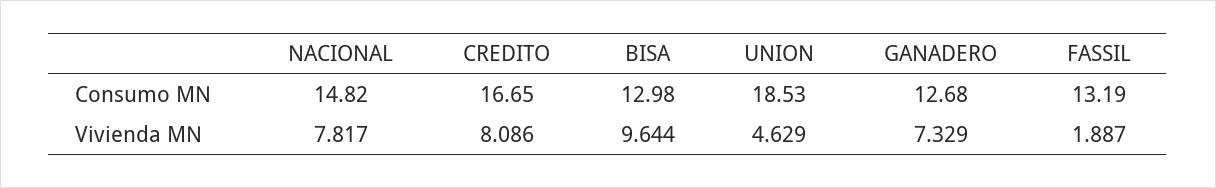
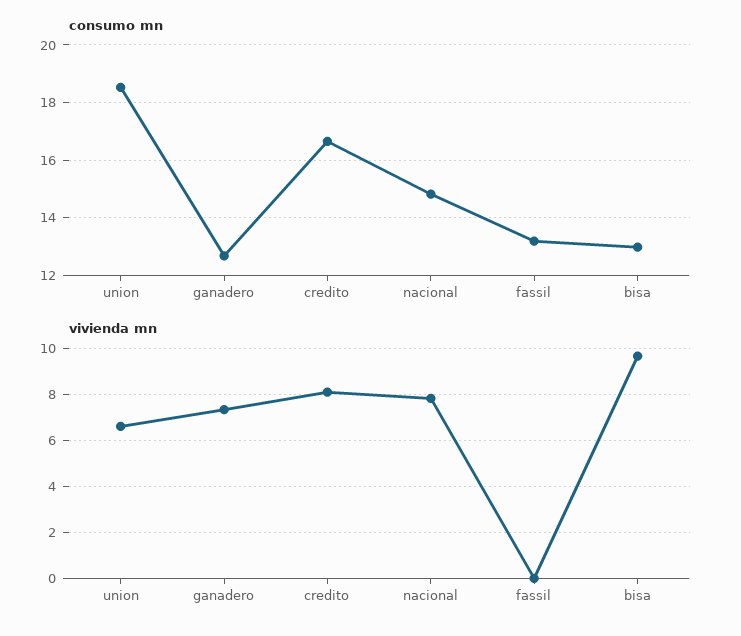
Vivienda MN, UNION: 4.629 -> 6.5
Vivienda MN, FASSIL: 1.887 -> 0

